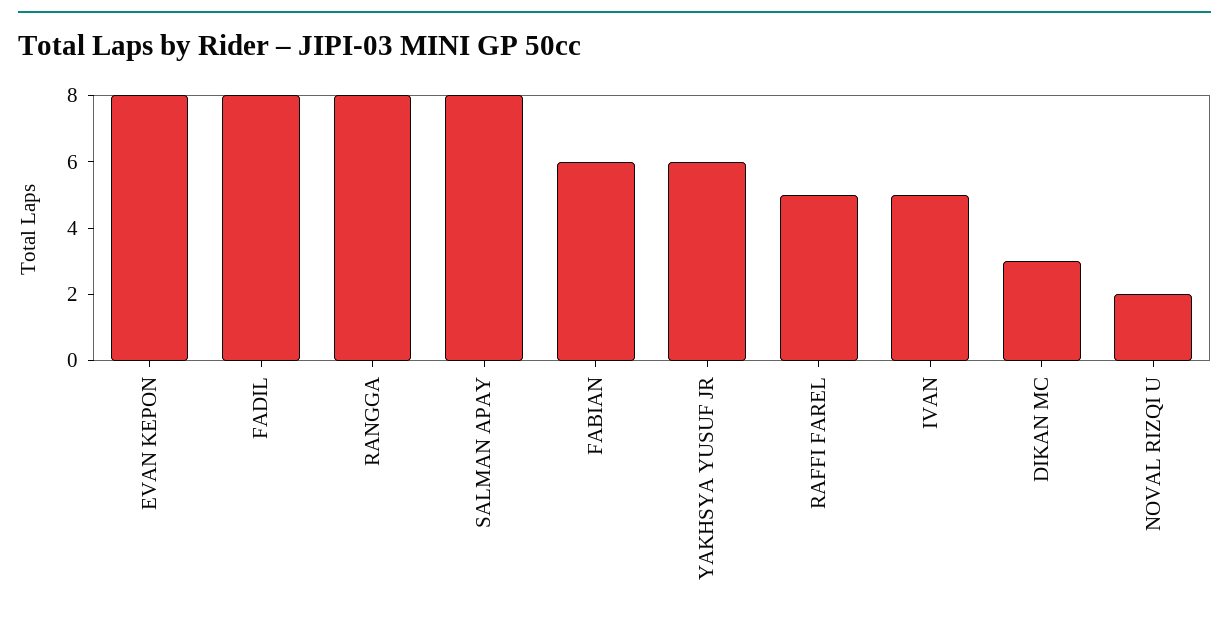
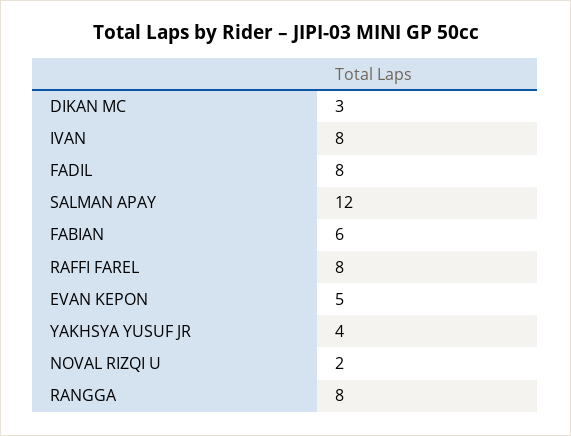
EVAN KEPON: 8 -> 5
SALMAN APAY: 8 -> 12
YAKHSYA YUSUF JR: 6 -> 4
RAFFI FAREL: 5 -> 8
IVAN: 5 -> 8

